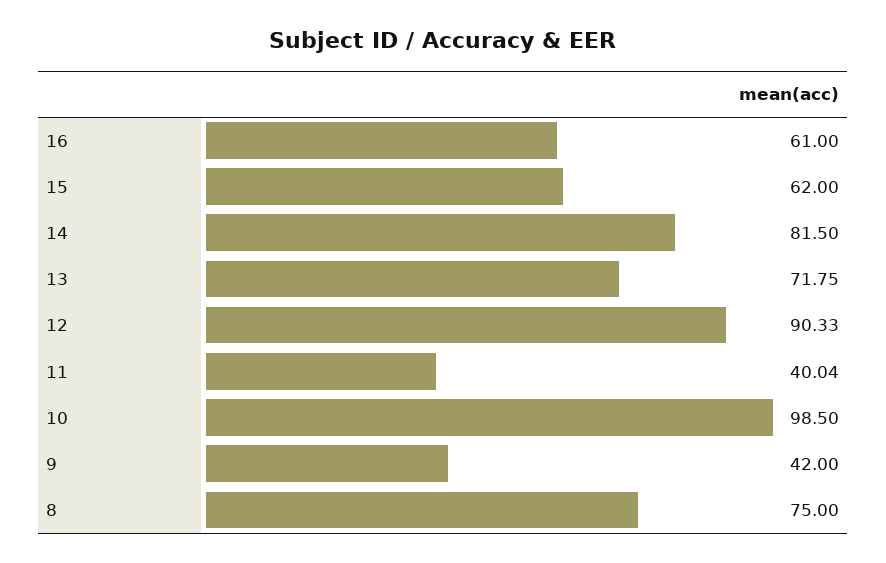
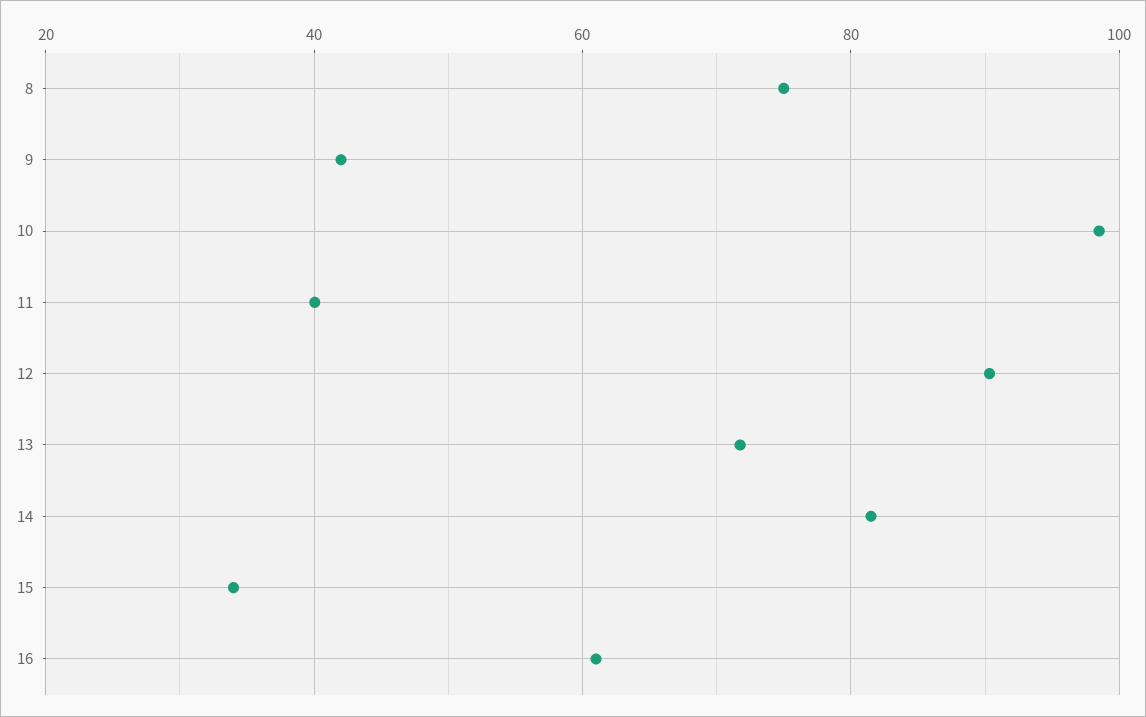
15: 62 -> 34

